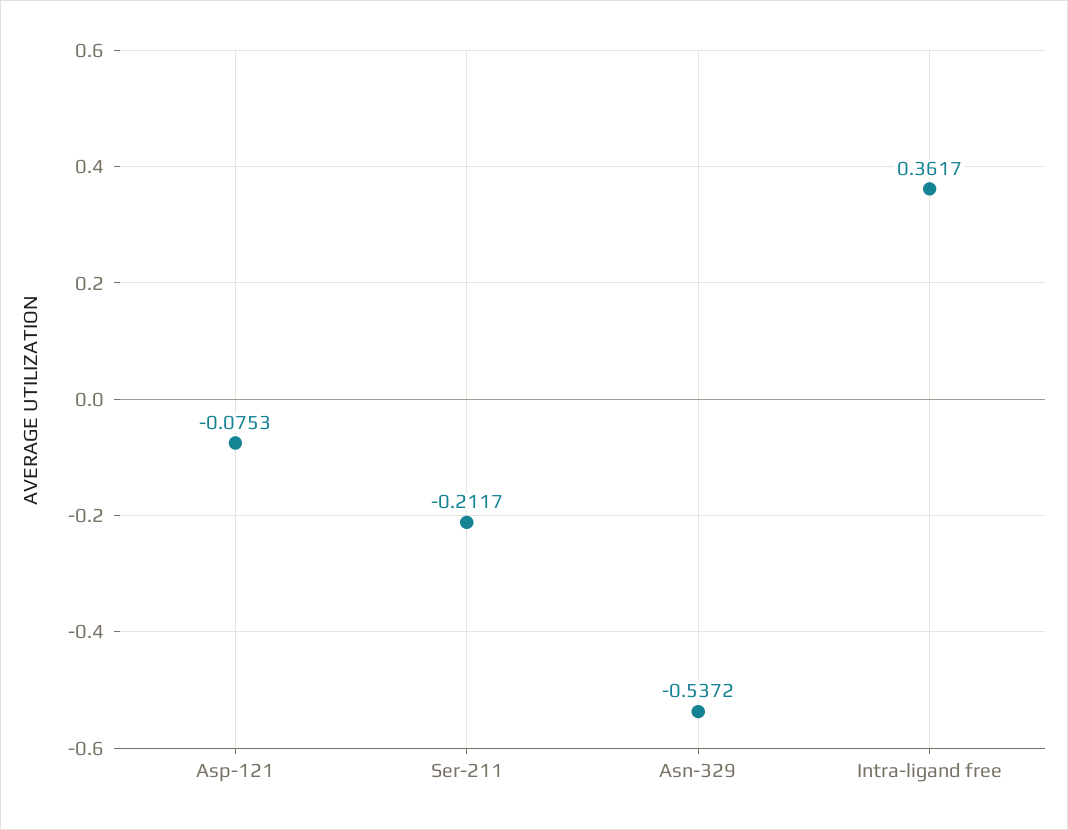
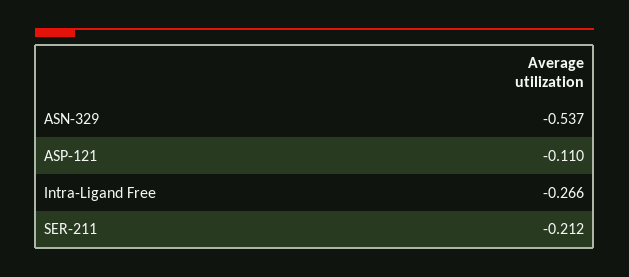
Asp-121: -0.0753 -> -0.11
Intra-ligand free: 0.3617 -> -0.266

